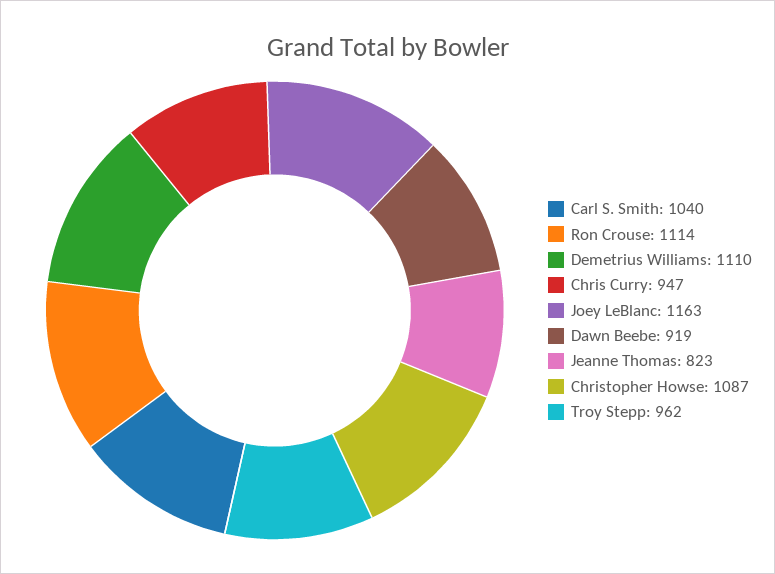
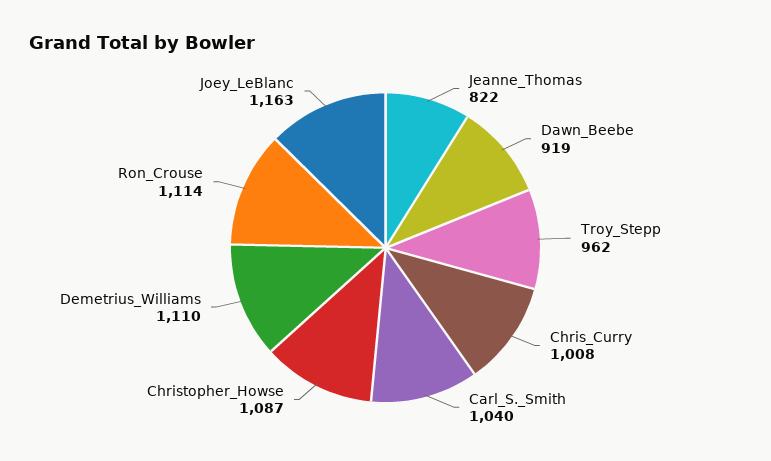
Chris Curry: 947 -> 1008
Jeanne Thomas: 823 -> 822

